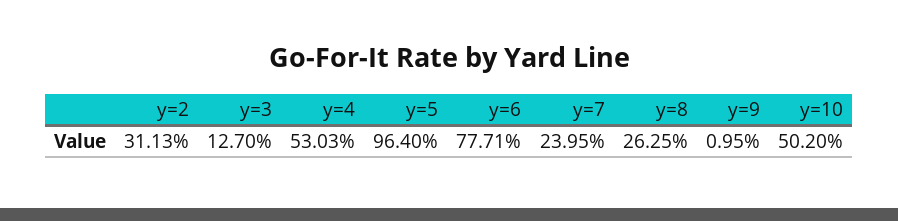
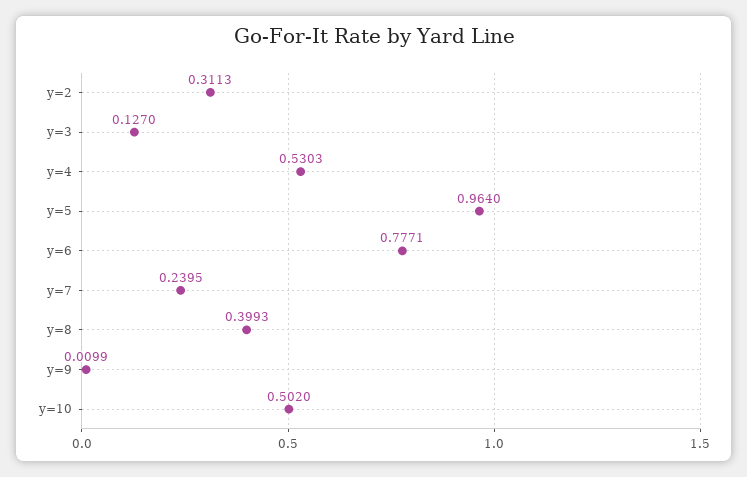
y=8: 0.2625 -> 0.3993
y=9: 0.0095 -> 0.0099

